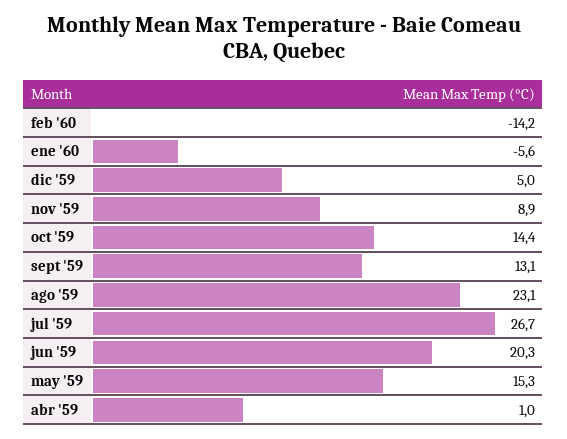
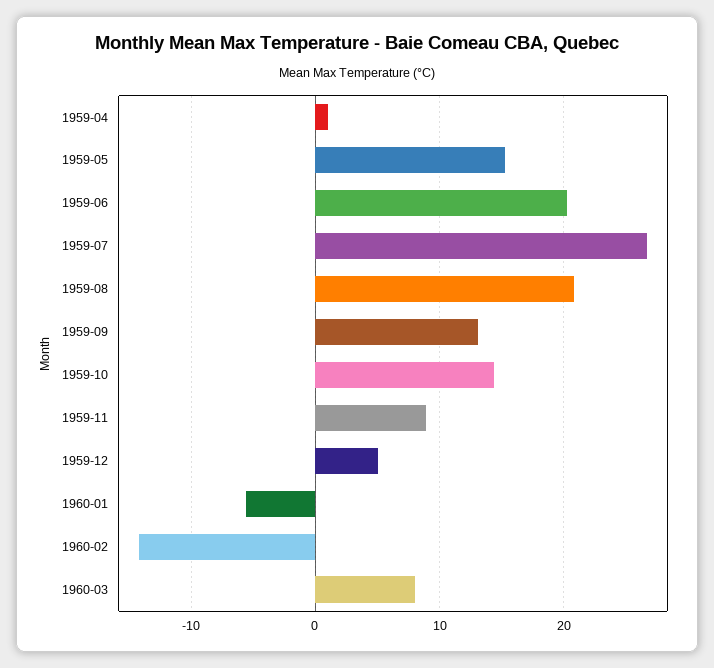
ago '59: 23.1 -> 21
1960-03: none -> 8

